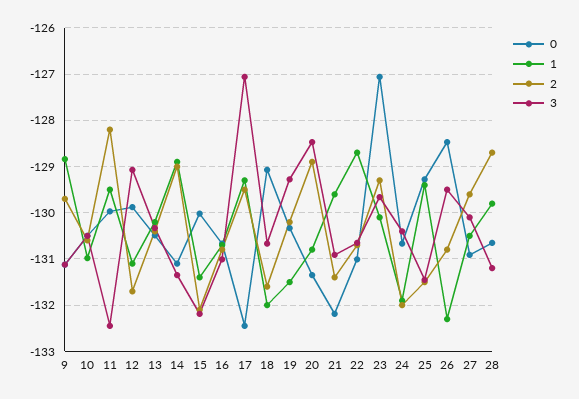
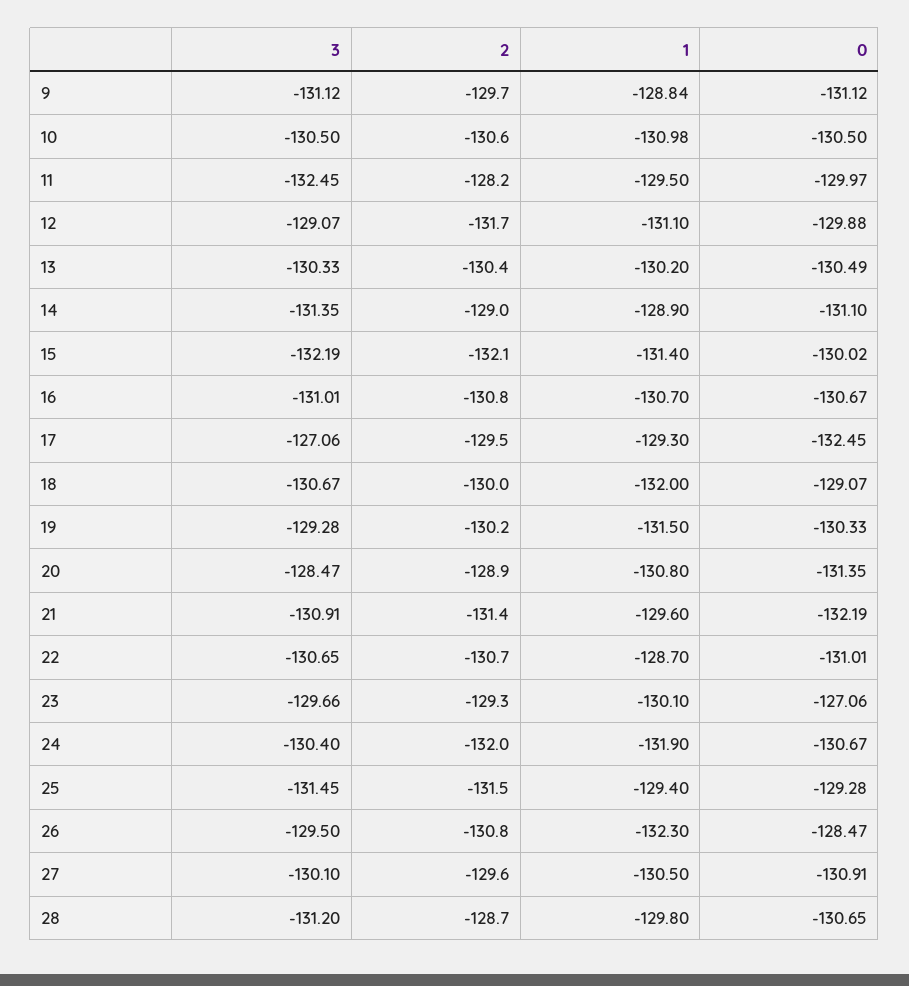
2, 18: -131.6 -> -130

